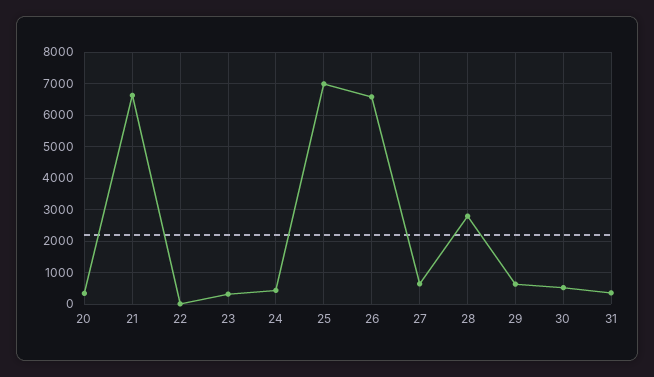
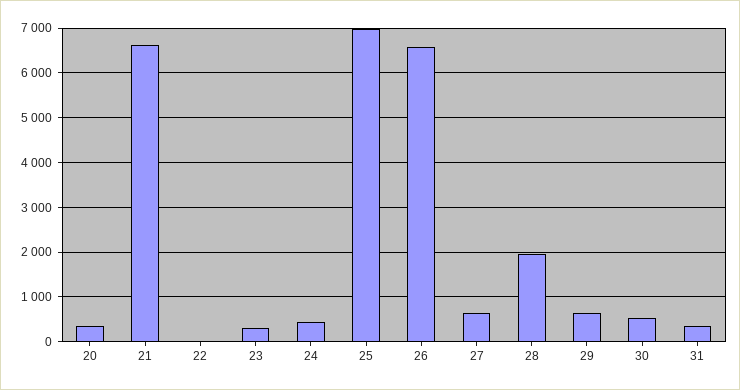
28: 2800 -> 2000

